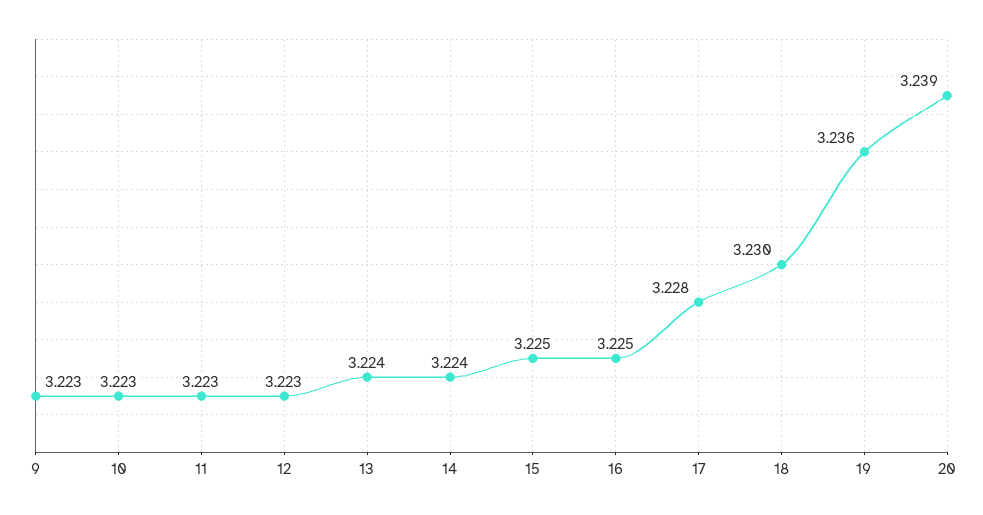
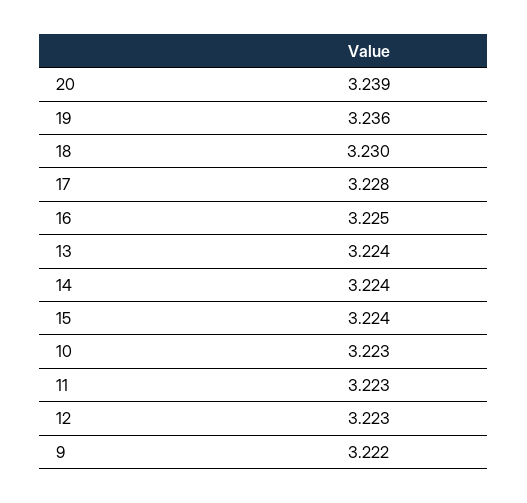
9: 3.223 -> 3.222
15: 3.225 -> 3.224

